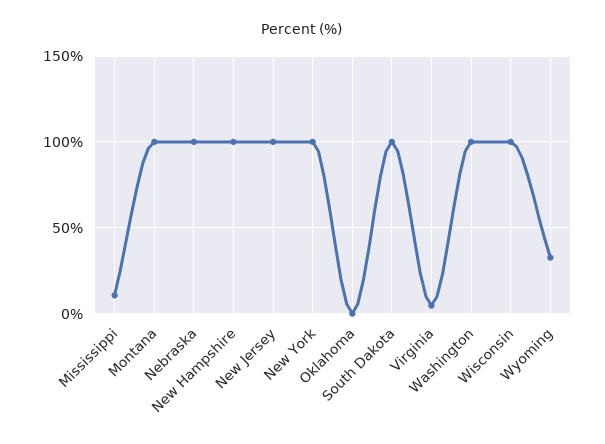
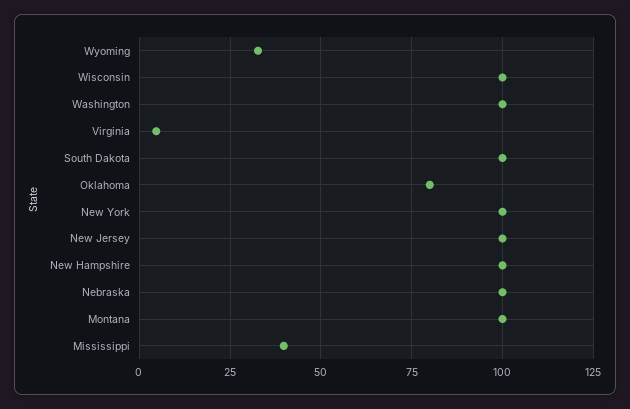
Mississippi: 10 -> 40
Oklahoma: 0 -> 80

